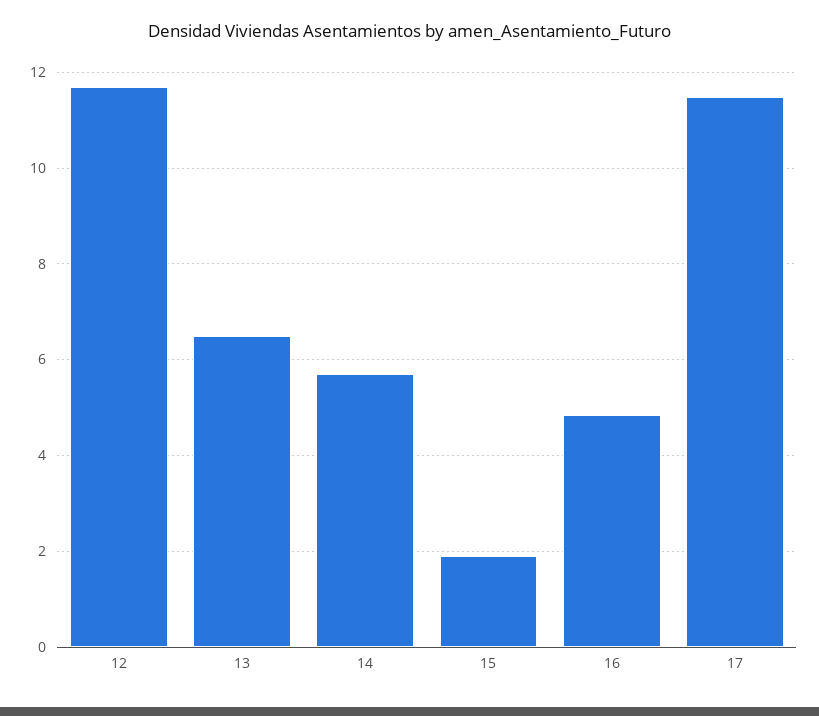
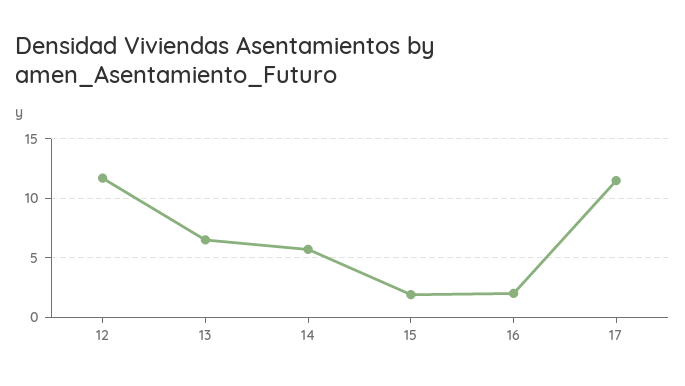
16: 4.8 -> 2

